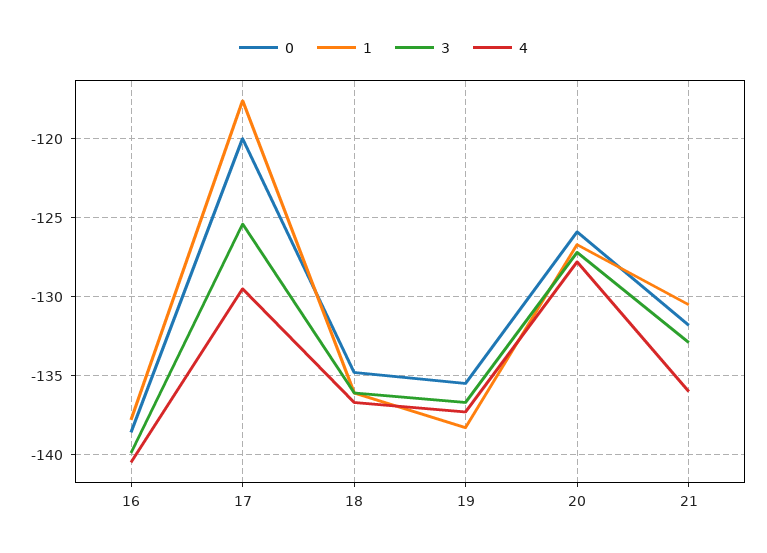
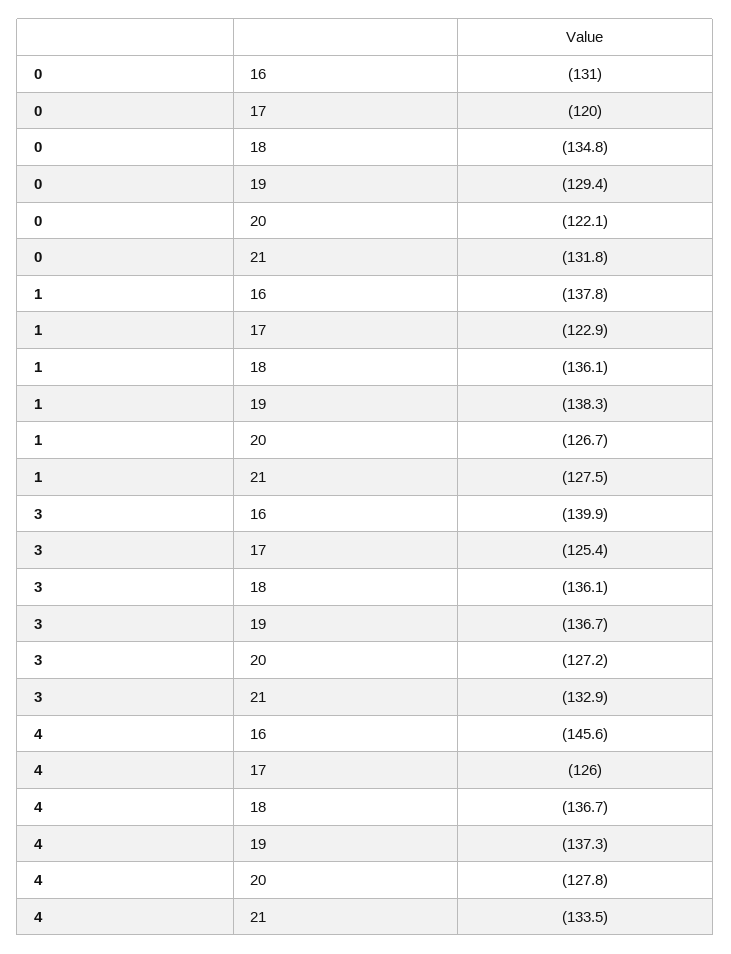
0, 16: -138.5 -> -131
4, 16: -140.5 -> -145.6
1, 17: -117.5 -> -122.9
4, 17: -129.5 -> -126
0, 19: -135.5 -> -129.4
0, 20: -126 -> -122.1
1, 21: -130.5 -> -127.5
4, 21: -136 -> -133.5

